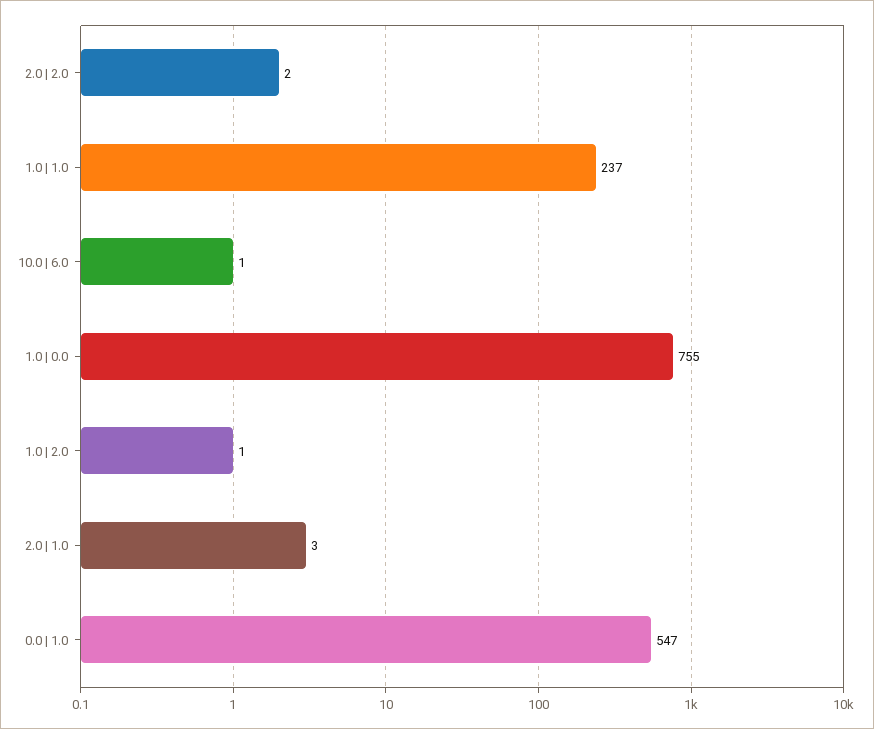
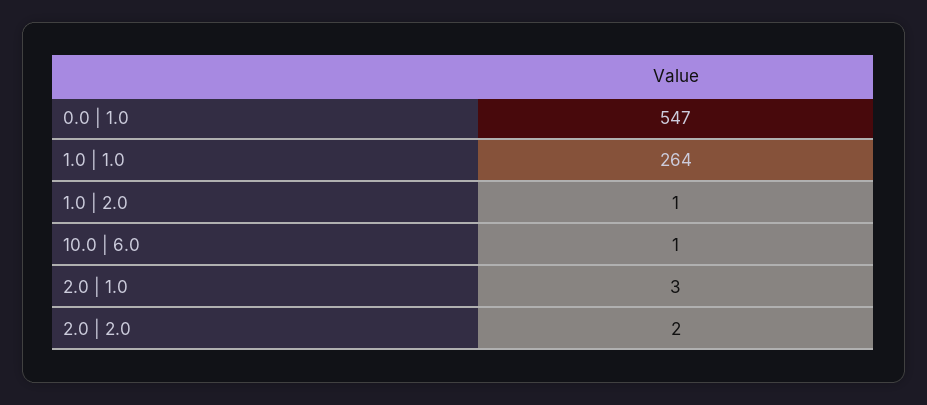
1.0 | 1.0: 237 -> 264
1.0 | 0.0: 755 -> none

